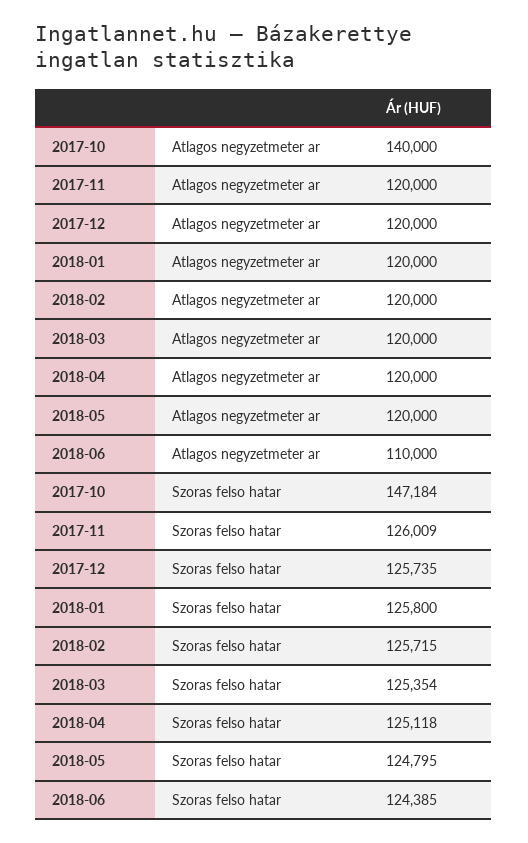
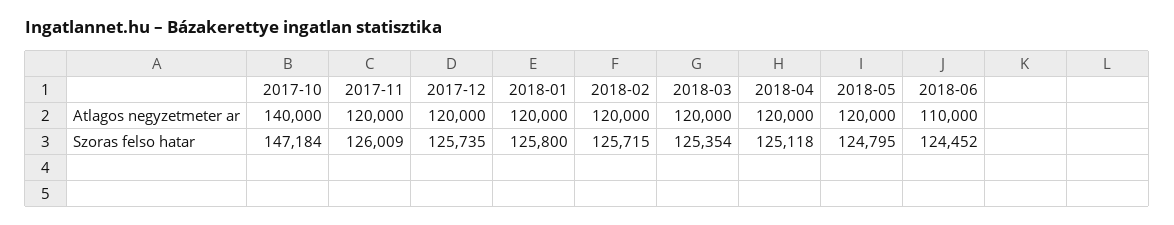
2018-06, Szoras felso hatar: 124385 -> 124452

